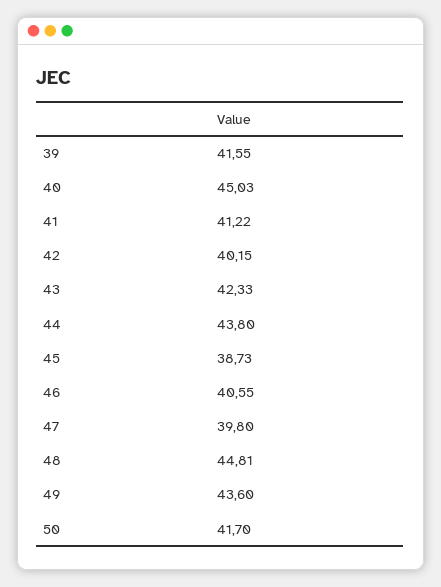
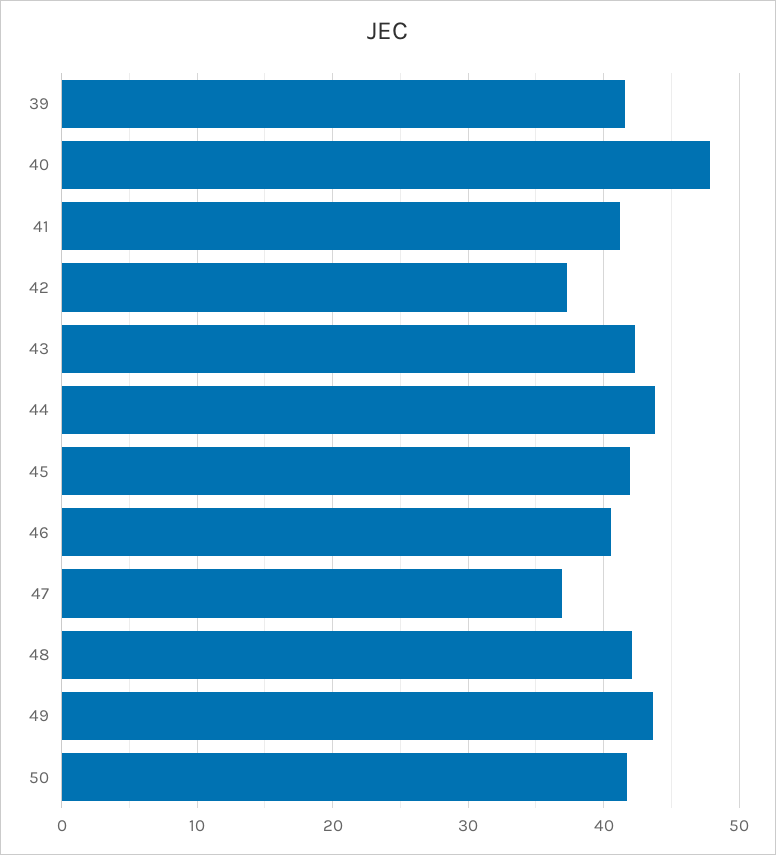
40: 45.03 -> 48
42: 40.15 -> 37
45: 38.73 -> 42
47: 39.8 -> 37
48: 44.81 -> 42

